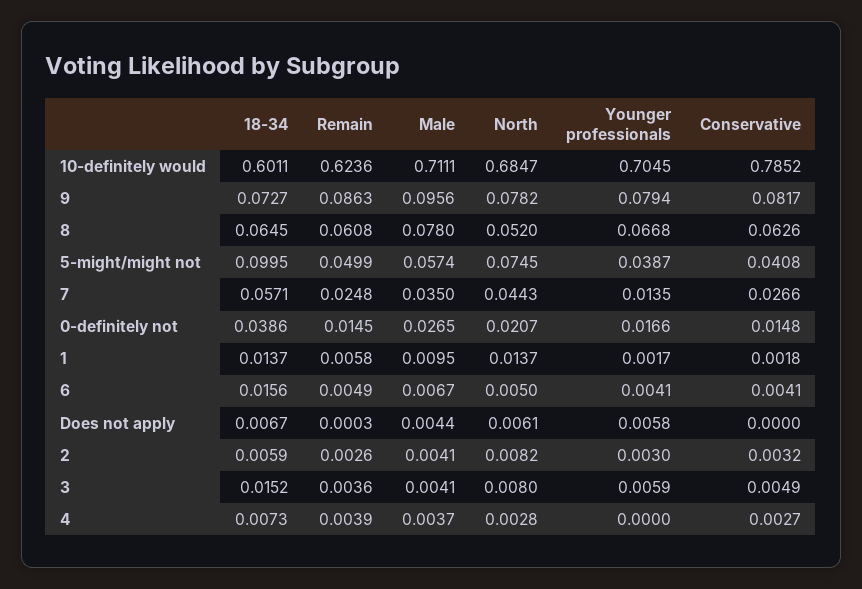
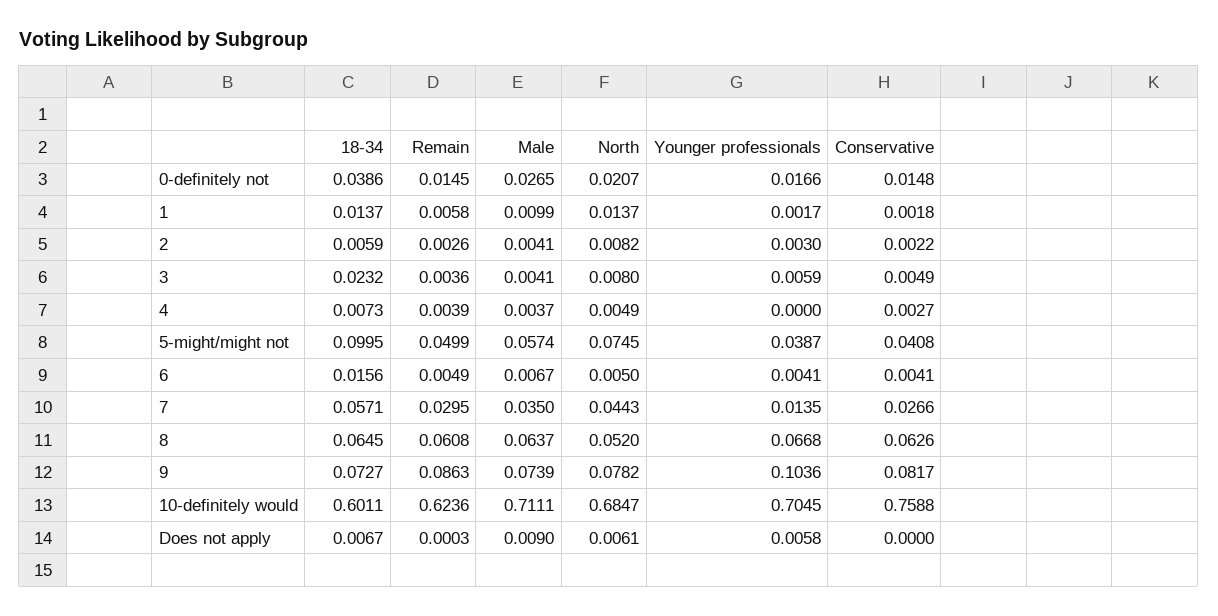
Conservative, 10-definitely would: 0.7852 -> 0.7588
Male, 9: 0.0956 -> 0.0739
Younger professionals, 9: 0.0794 -> 0.1036
Male, 8: 0.078 -> 0.0637
Remain, 7: 0.0248 -> 0.0295
Male, 1: 0.0095 -> 0.0099
Male, Does not apply: 0.0044 -> 0.009
Conservative, 2: 0.0032 -> 0.0022
18-34, 3: 0.0152 -> 0.0232
North, 4: 0.0028 -> 0.0049

